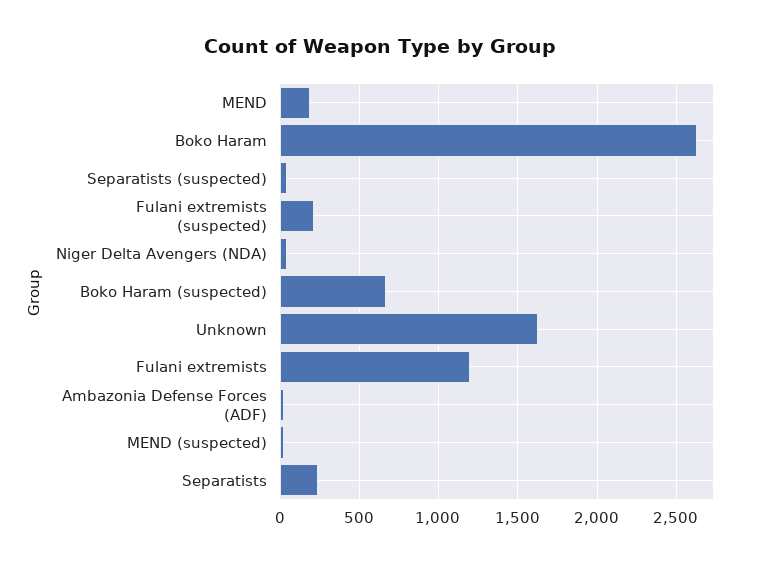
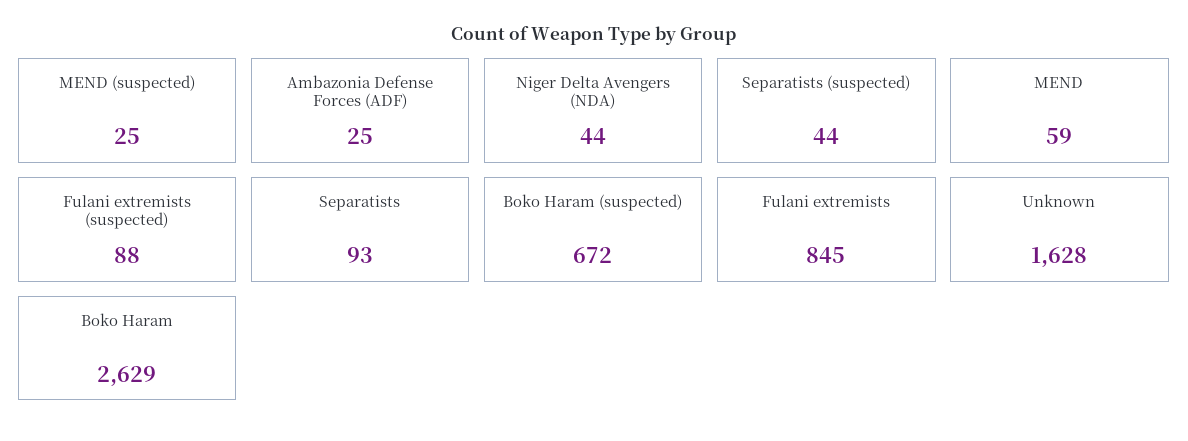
MEND: 200 -> 59
Fulani extremists (suspected): 200 -> 88
Fulani extremists: 1200 -> 845
Separatists: 250 -> 93

